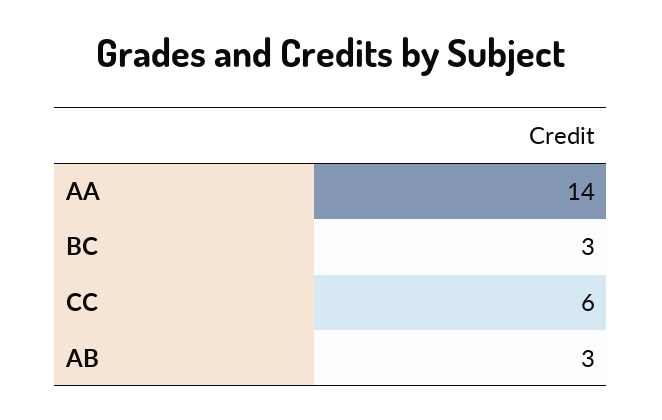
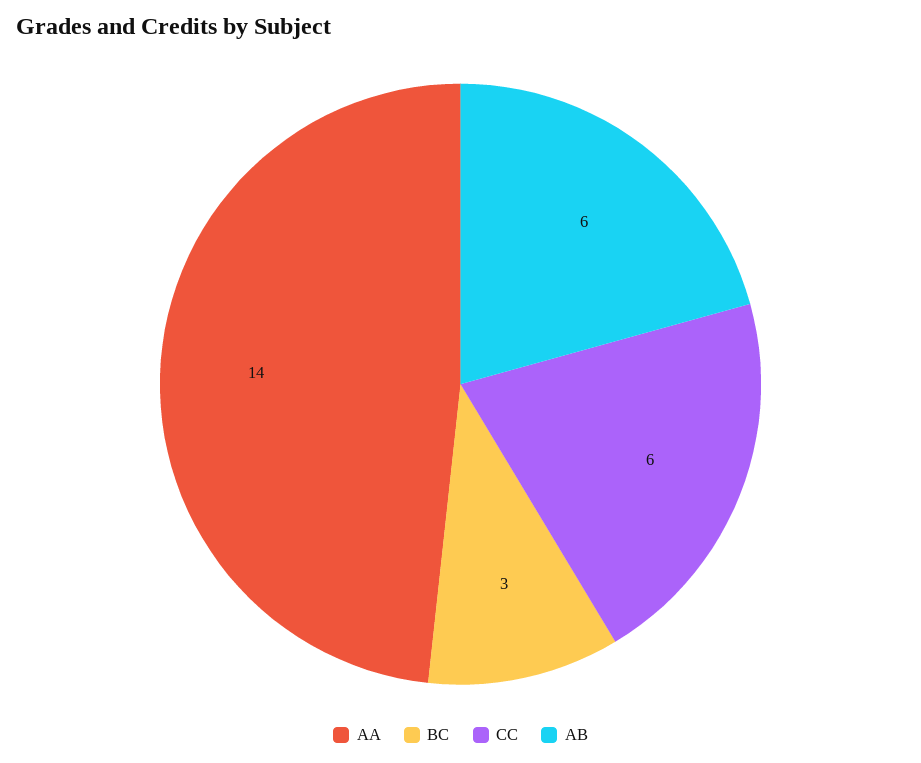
AB: 3 -> 6

